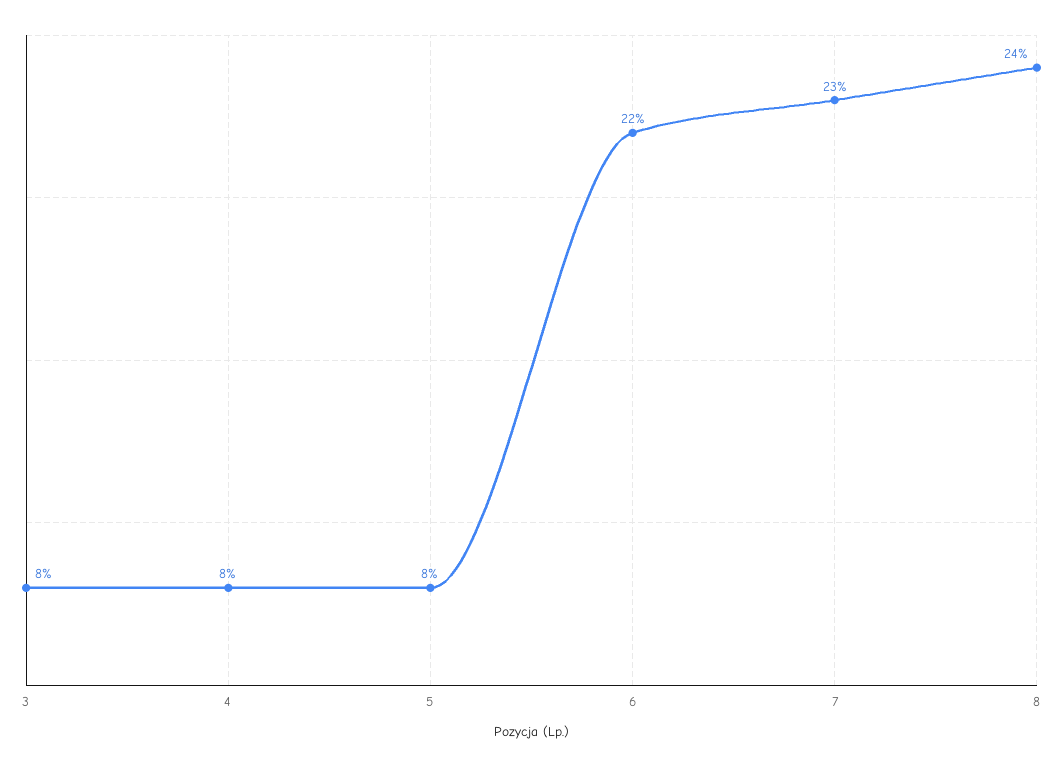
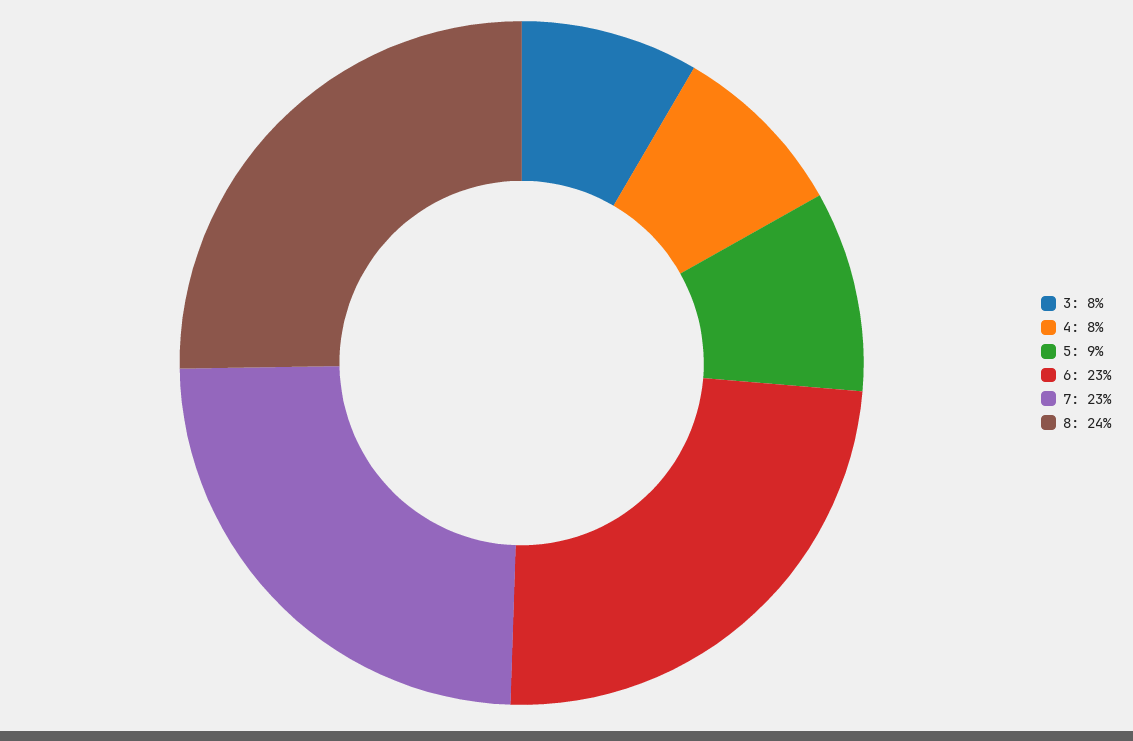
5: 8 -> 9
6: 22 -> 23

